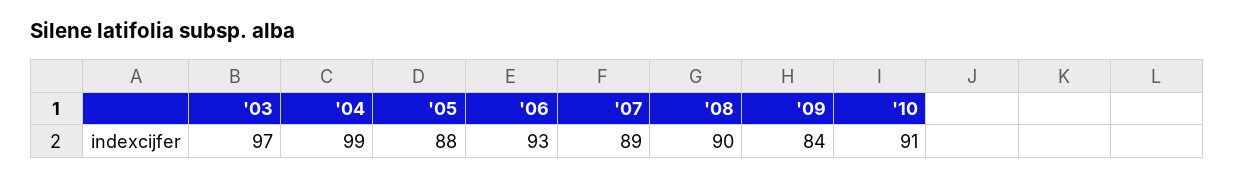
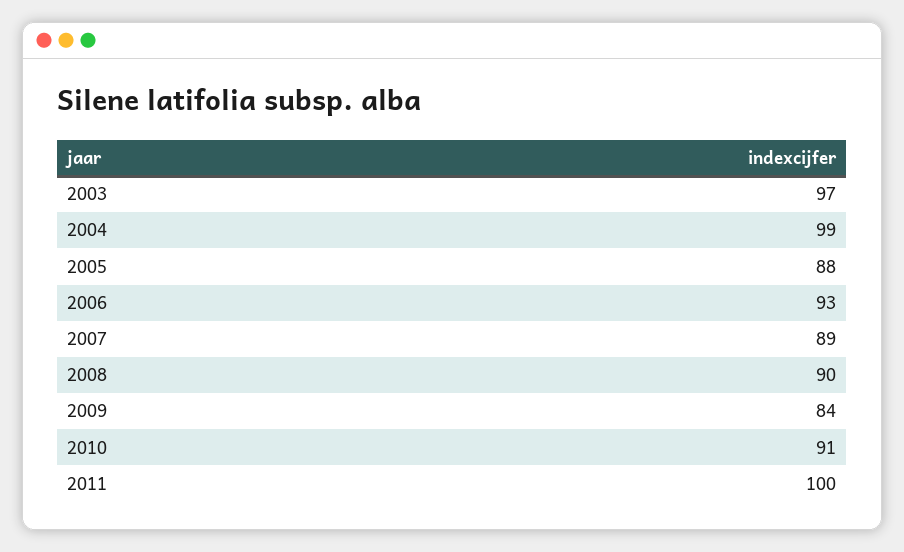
2011: none -> 100

